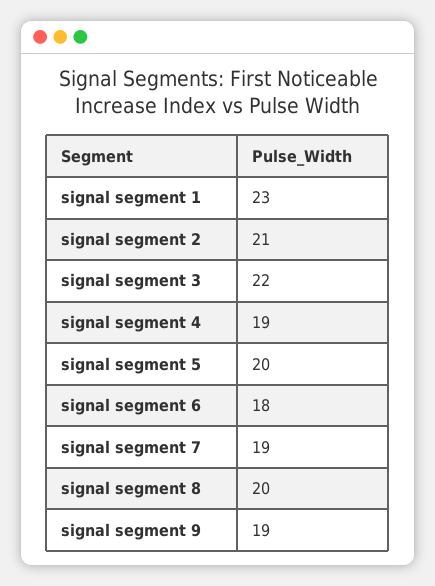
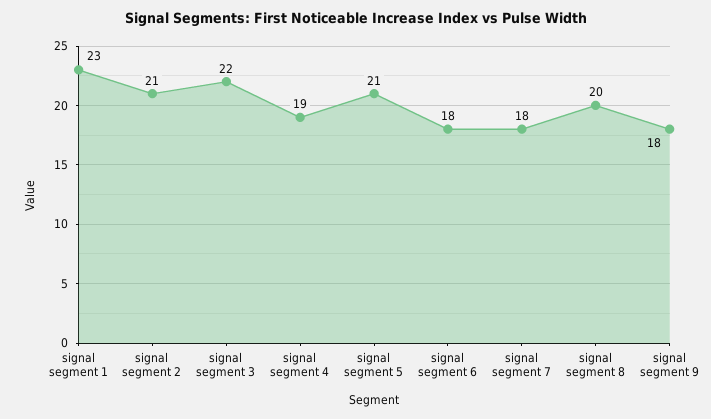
signal segment 5: 20 -> 21
signal segment 7: 19 -> 18
signal segment 9: 19 -> 18

